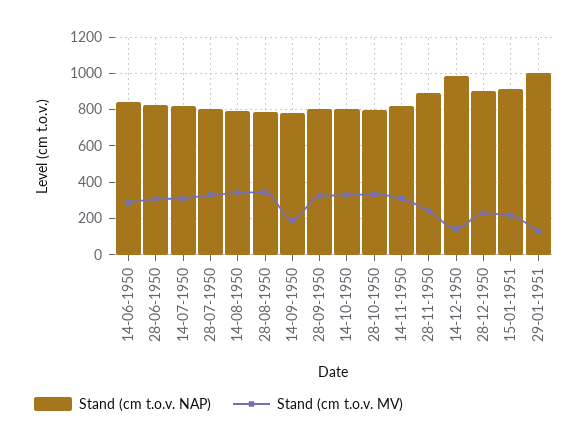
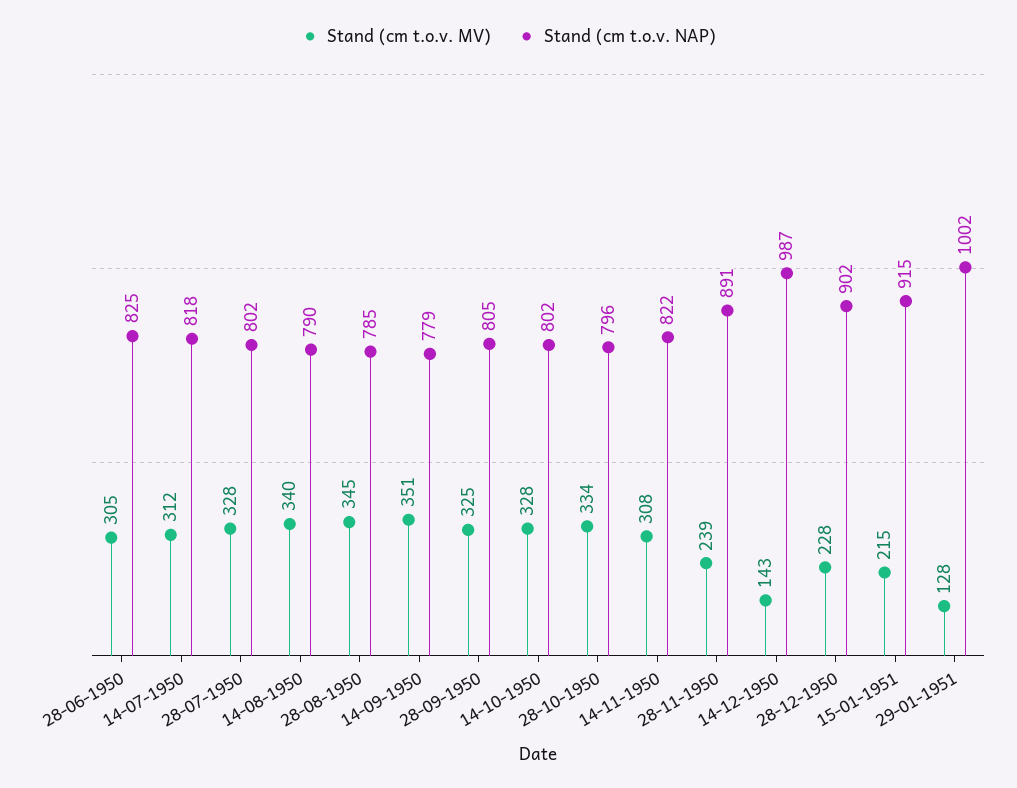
Stand (cm t.o.v. NAP), 14-06-1950: 850 -> none
Stand (cm t.o.v. MV), 14-06-1950: 300 -> none
Stand (cm t.o.v. MV), 14-09-1950: 200 -> 351

